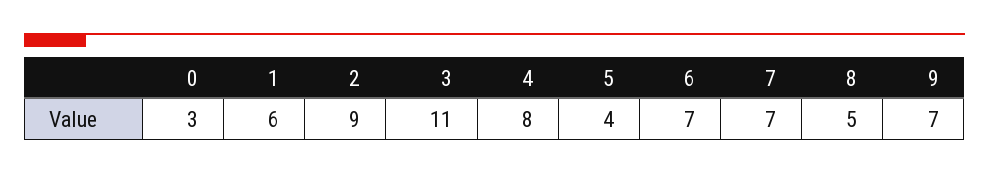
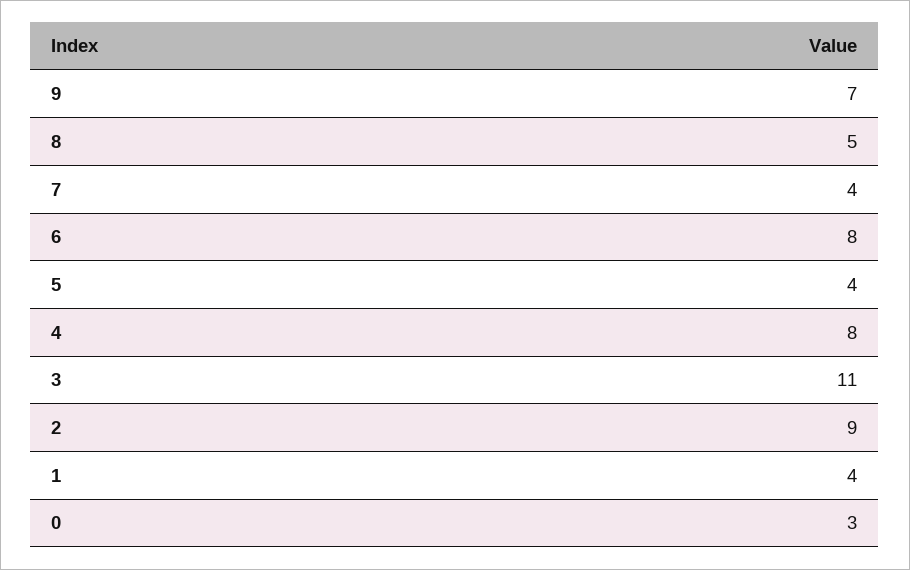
1: 6 -> 4
6: 7 -> 8
7: 7 -> 4

